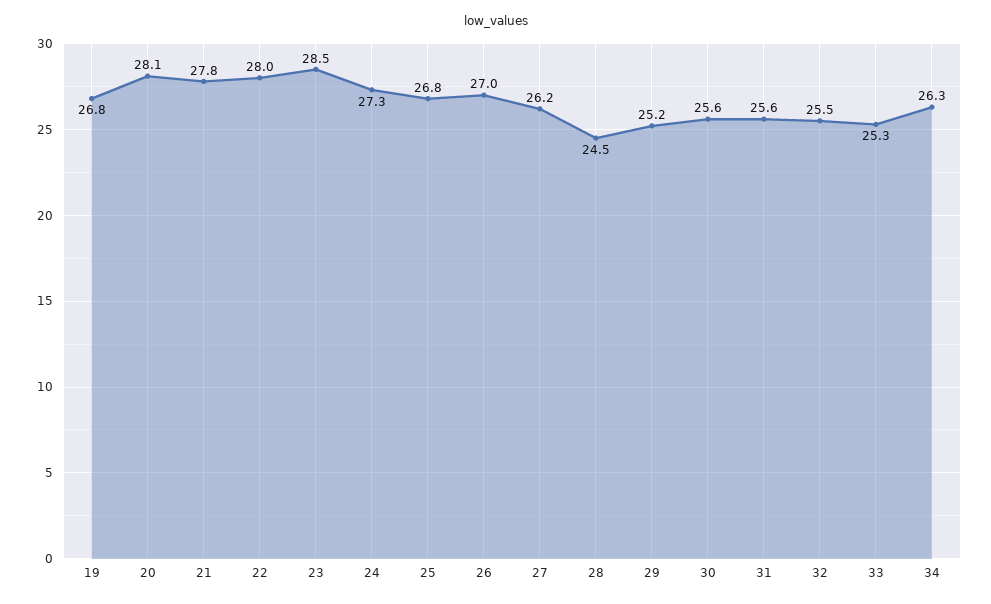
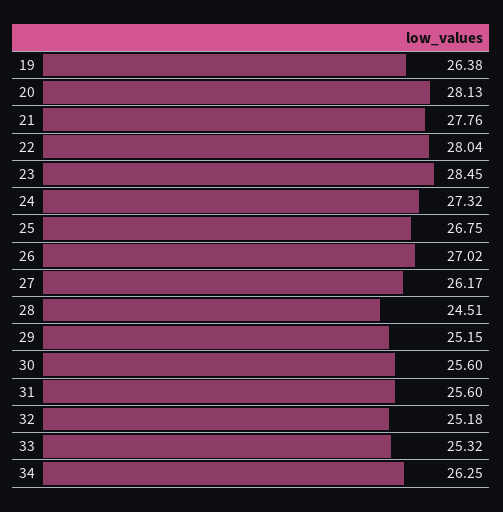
19: 26.8 -> 26.38
32: 25.5 -> 25.18

